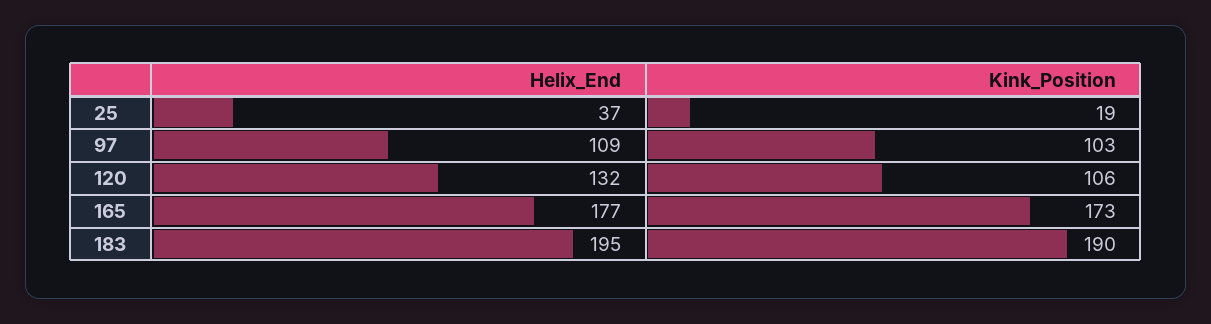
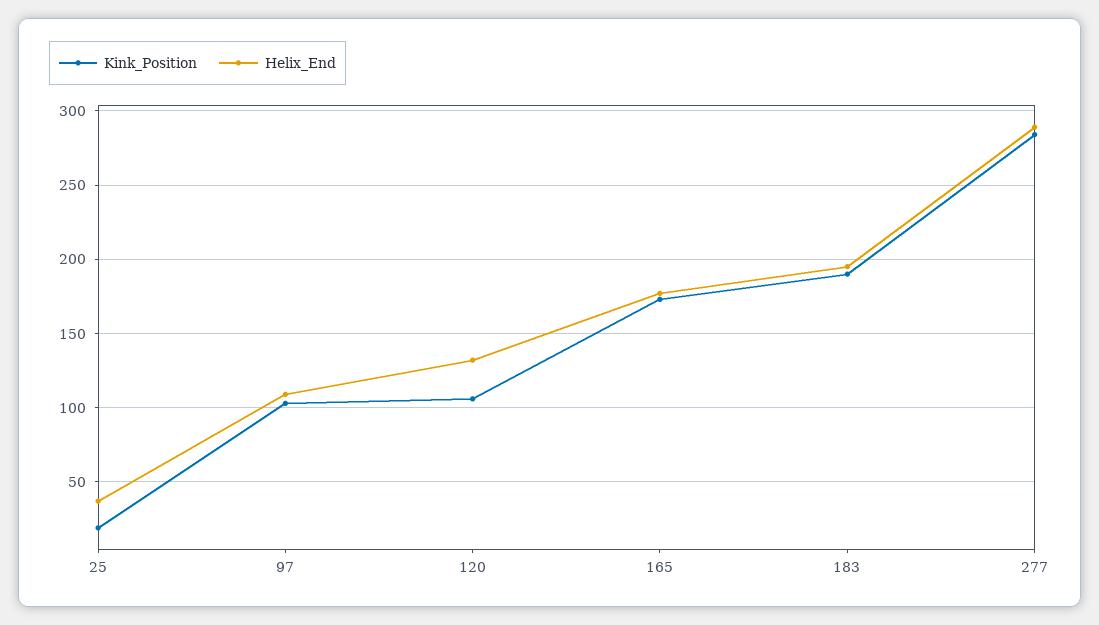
Kink_Position, 277: none -> 285
Helix_End, 277: none -> 290

